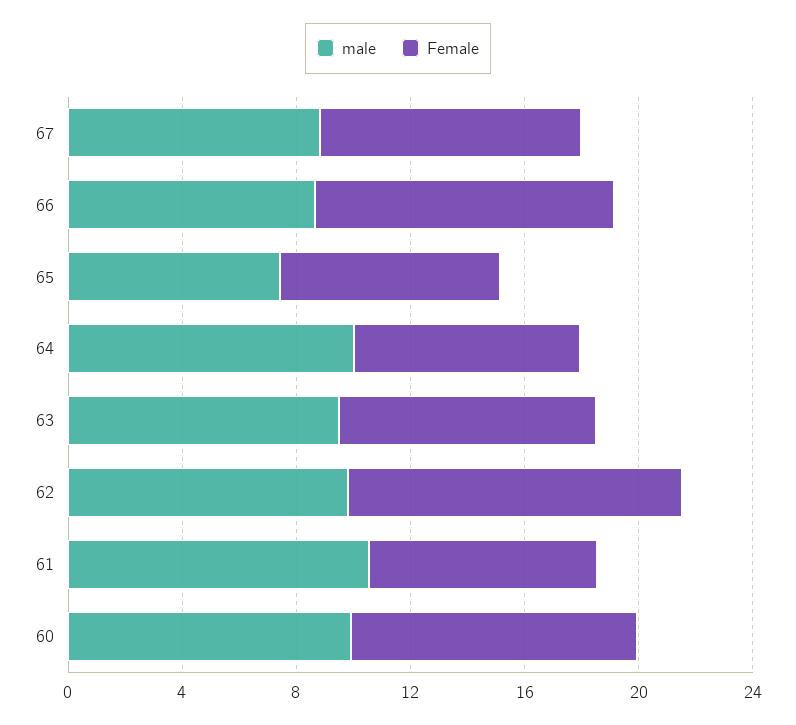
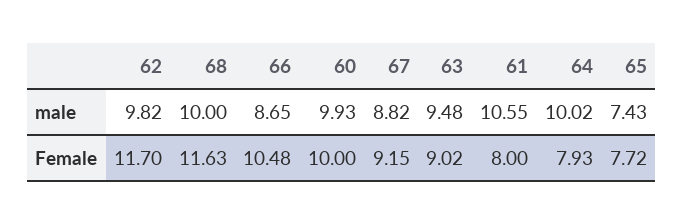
male, 68: none -> 10
Female, 68: none -> 11.63

